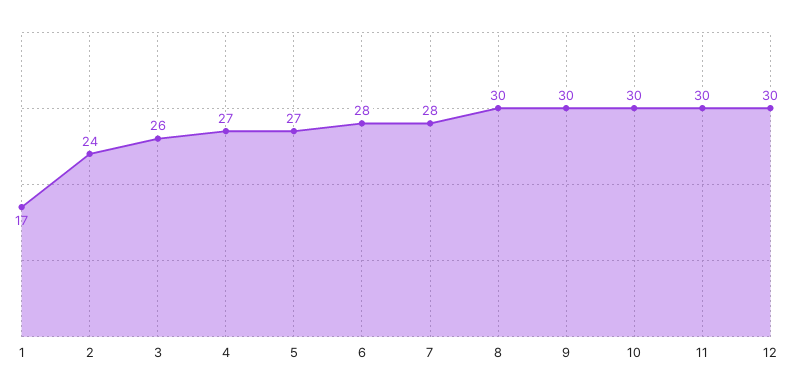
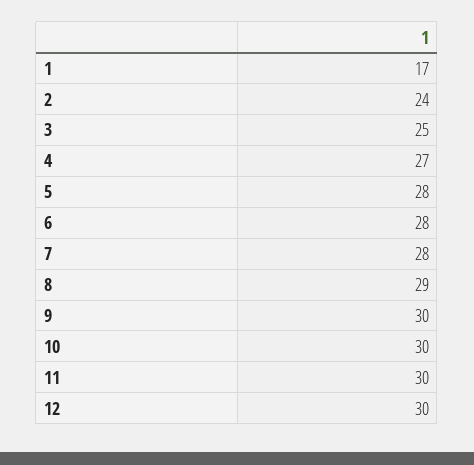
3: 26 -> 25
5: 27 -> 28
8: 30 -> 29

